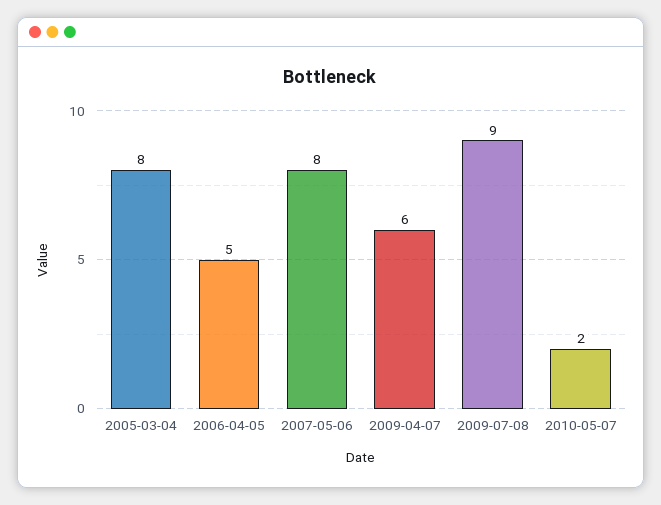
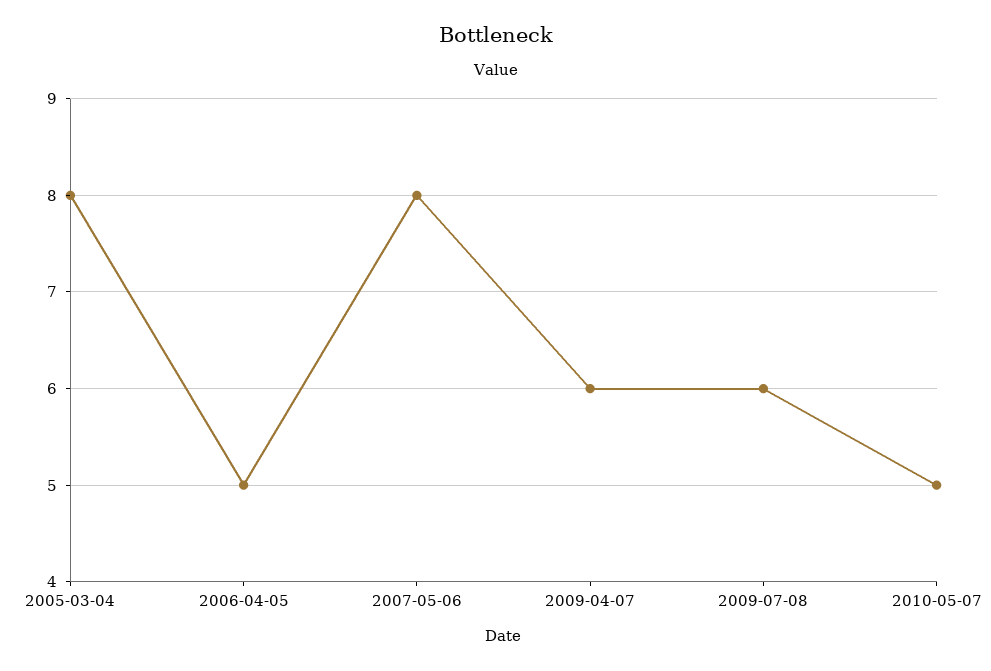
2009-07-08: 9 -> 6
2010-05-07: 2 -> 5

